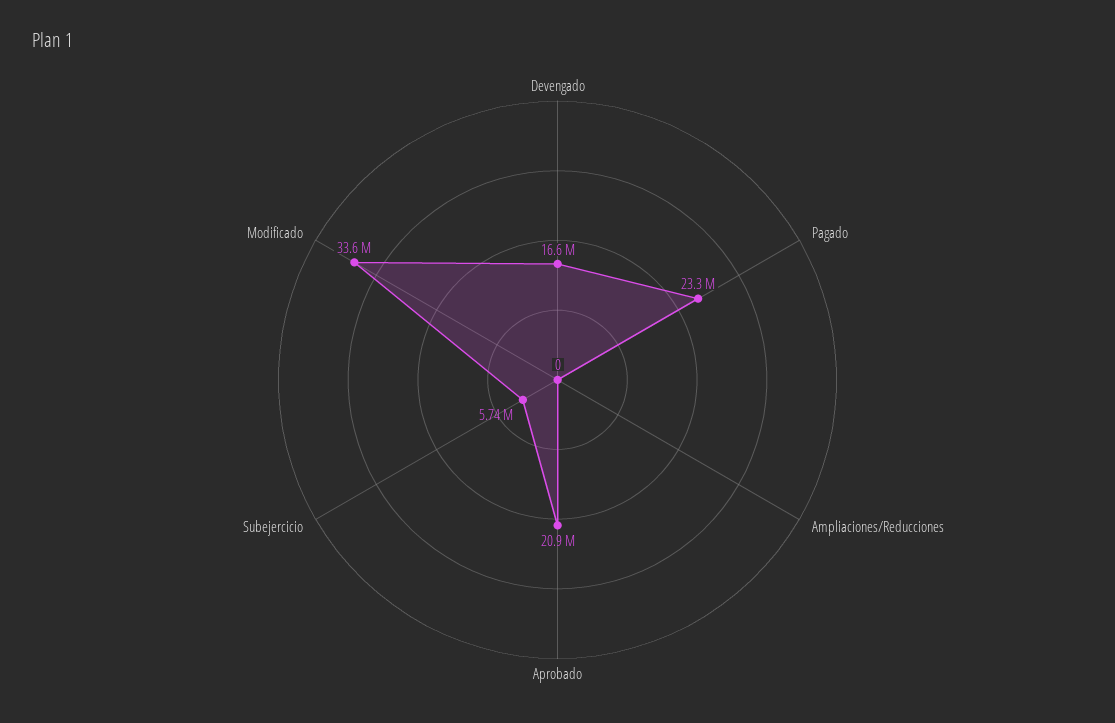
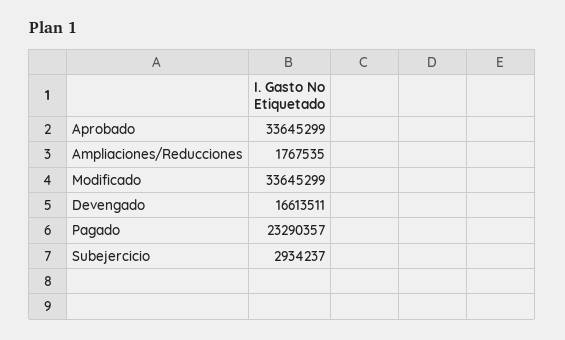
Ampliaciones/Reducciones: 0 -> 1767535
Aprobado: 20900000 -> 33645299
Subejercicio: 5740000 -> 2934237

